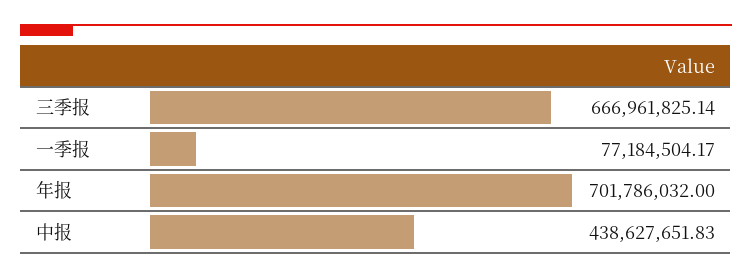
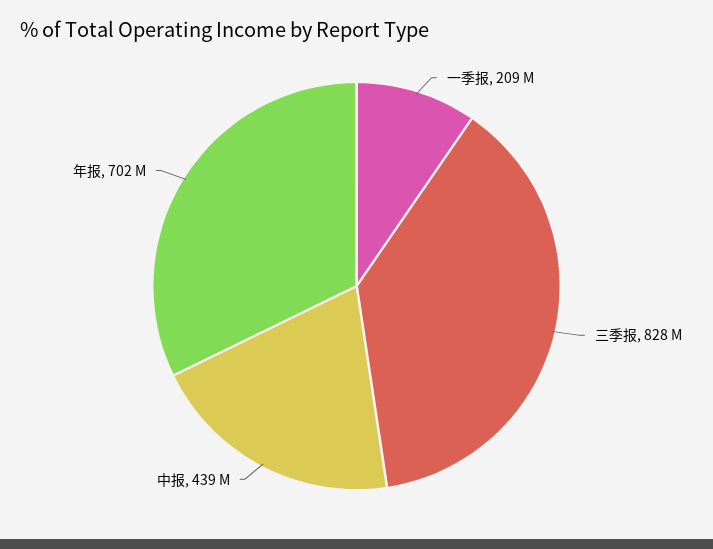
三季报: 666961825.14 -> 828000000
一季报: 77184504.17 -> 209000000

